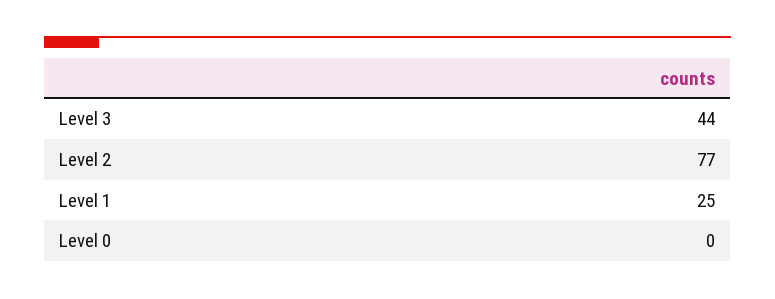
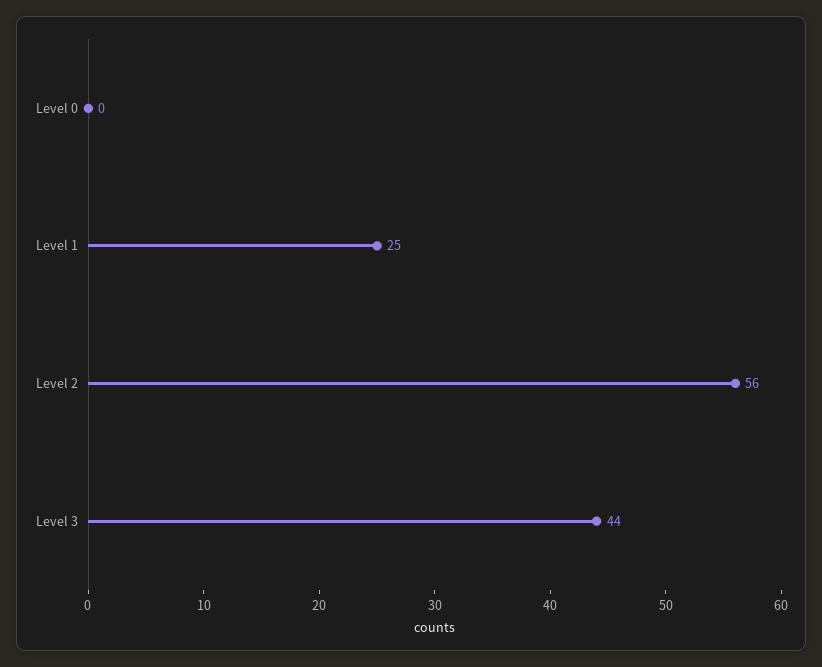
Level 2: 77 -> 56

